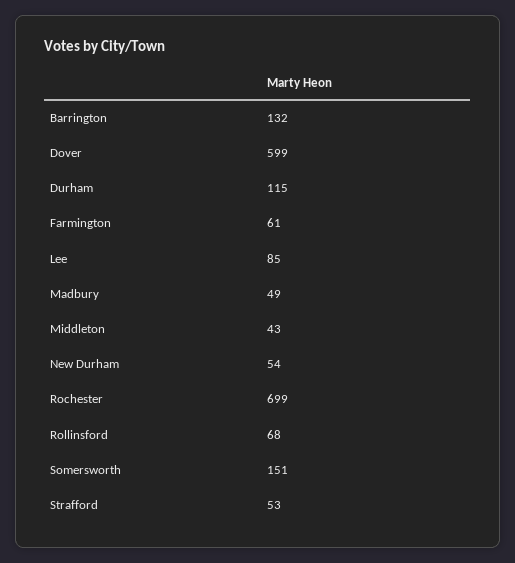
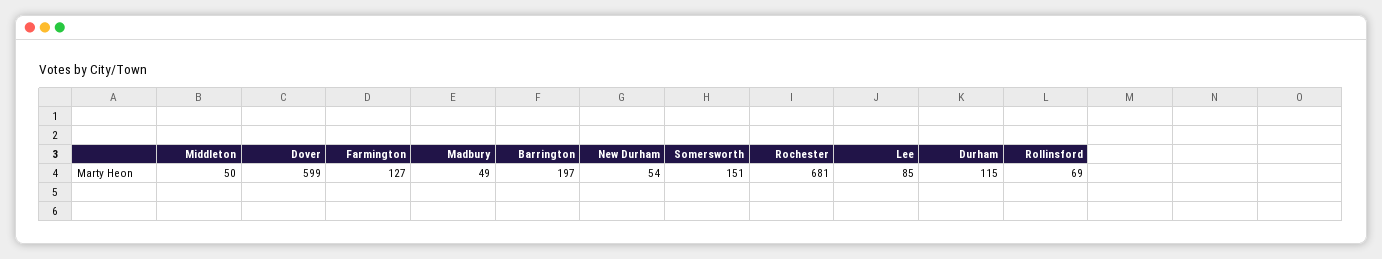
Barrington: 132 -> 197
Farmington: 61 -> 127
Middleton: 43 -> 50
Rochester: 699 -> 681
Rollinsford: 68 -> 69
Strafford: 53 -> none

